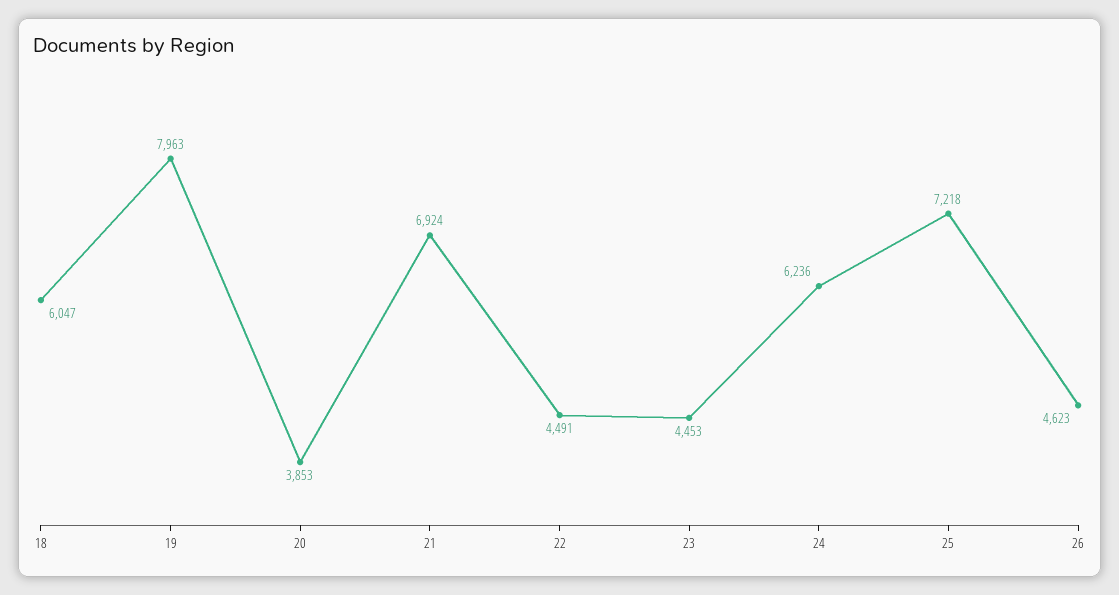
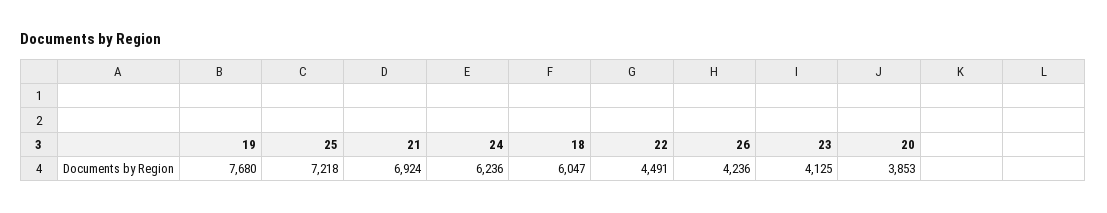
19: 7963 -> 7680
23: 4453 -> 4125
26: 4623 -> 4236

